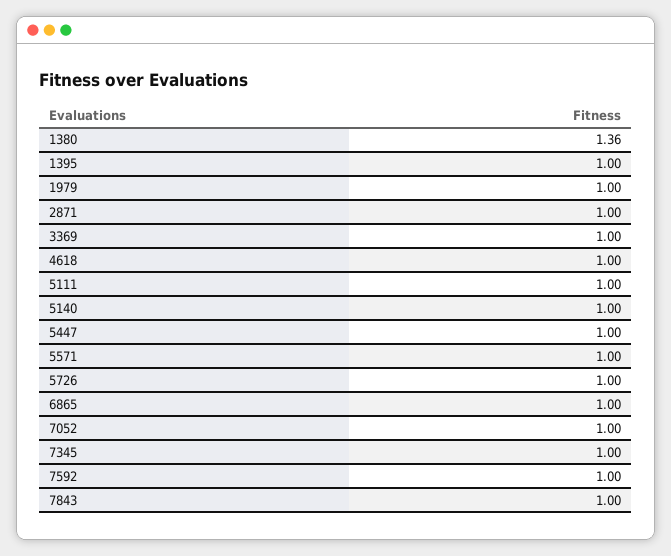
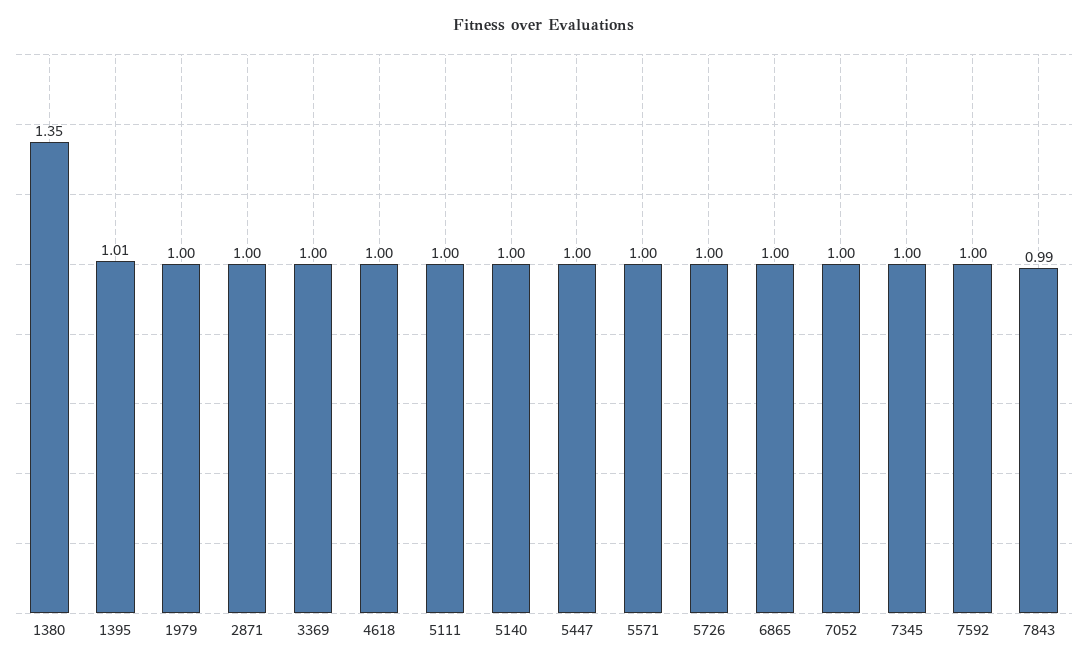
1380: 1.36 -> 1.35
1395: 1 -> 1.01
7843: 1 -> 0.99

